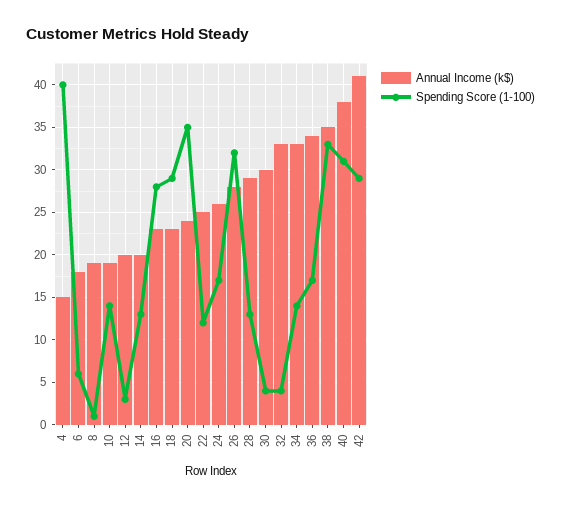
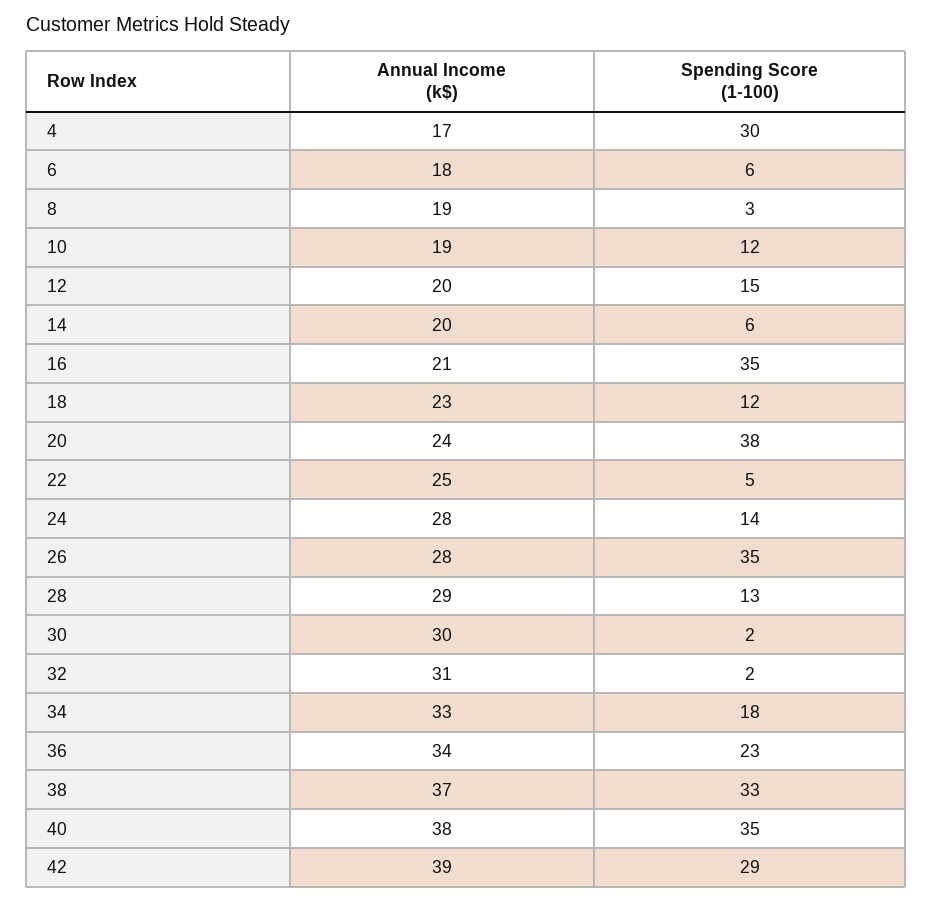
Annual Income (k$), 4: 15 -> 17
Spending Score (1-100), 4: 40 -> 30
Spending Score (1-100), 8: 1 -> 3
Spending Score (1-100), 10: 14 -> 12
Spending Score (1-100), 12: 3 -> 15
Spending Score (1-100), 14: 13 -> 6
Annual Income (k$), 16: 23 -> 21
Spending Score (1-100), 16: 28 -> 35
Spending Score (1-100), 18: 29 -> 12
Spending Score (1-100), 20: 35 -> 38
Spending Score (1-100), 22: 12 -> 5
Annual Income (k$), 24: 26 -> 28
Spending Score (1-100), 24: 17 -> 14
Spending Score (1-100), 26: 32 -> 35
Spending Score (1-100), 30: 4 -> 2
Annual Income (k$), 32: 33 -> 31
Spending Score (1-100), 32: 4 -> 2
Spending Score (1-100), 34: 14 -> 18
Spending Score (1-100), 36: 17 -> 23
Annual Income (k$), 38: 35 -> 37
Spending Score (1-100), 40: 31 -> 35
Annual Income (k$), 42: 41 -> 39

